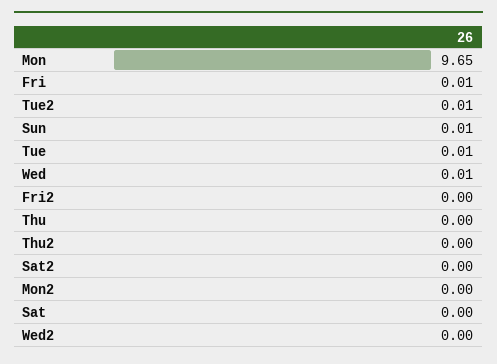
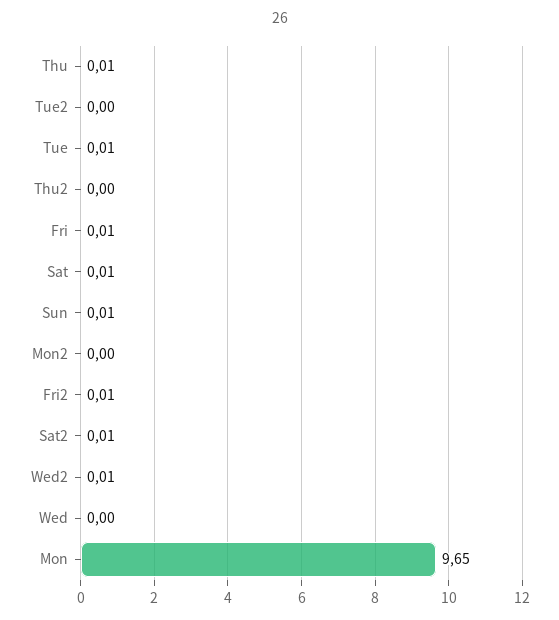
Tue2: 0.01 -> 0
Wed: 0.01 -> 0
Fri2: 0 -> 0.01
Thu: 0 -> 0.01
Sat2: 0 -> 0.01
Sat: 0 -> 0.01
Wed2: 0 -> 0.01

